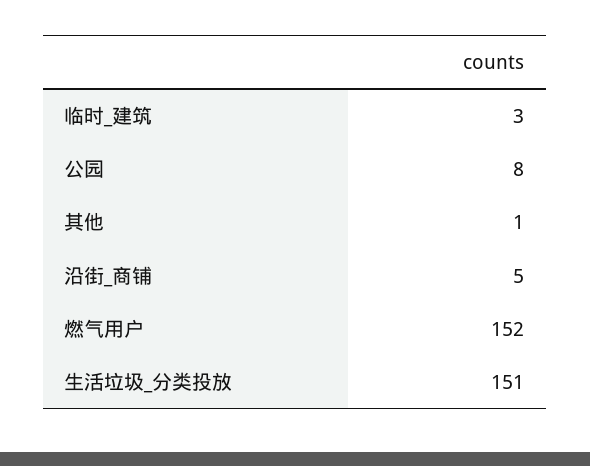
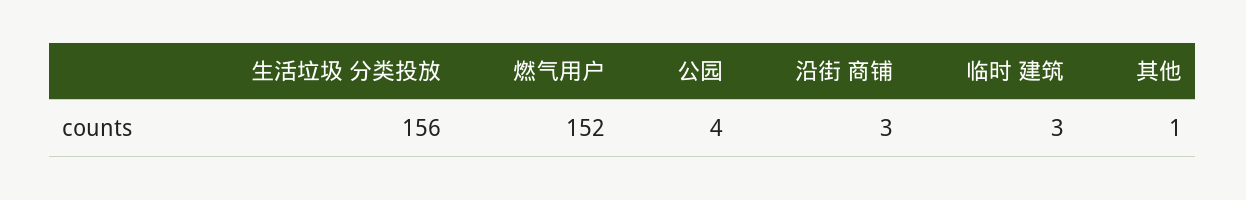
公园: 8 -> 4
沿街_商铺: 5 -> 3
生活垃圾_分类投放: 151 -> 156

